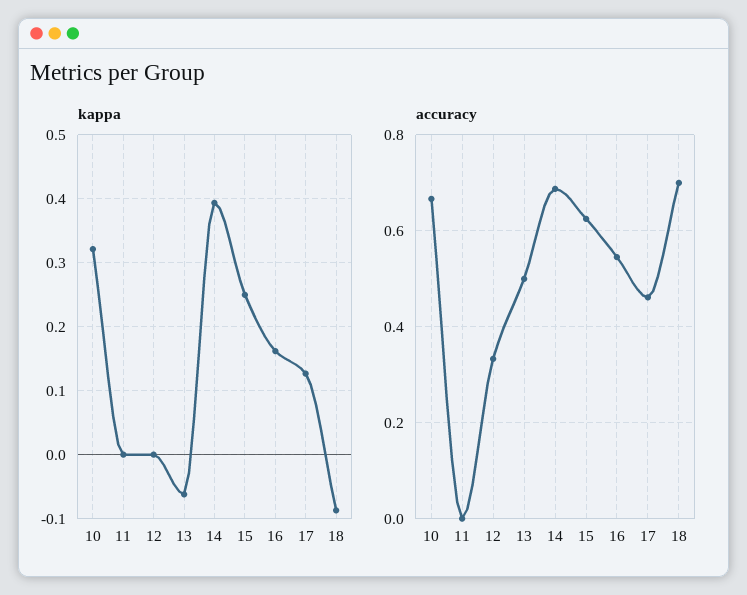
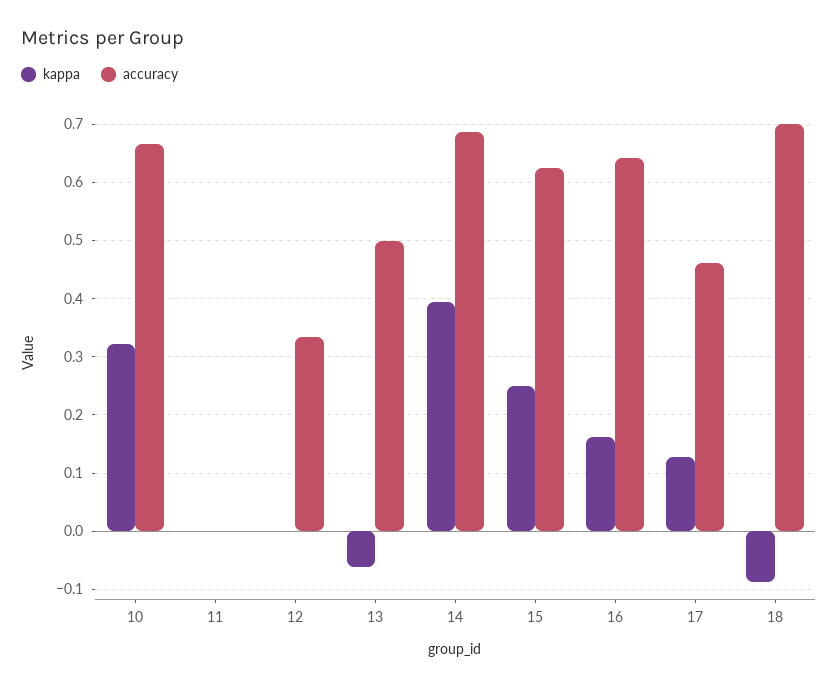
accuracy, 16: 0.54 -> 0.64

